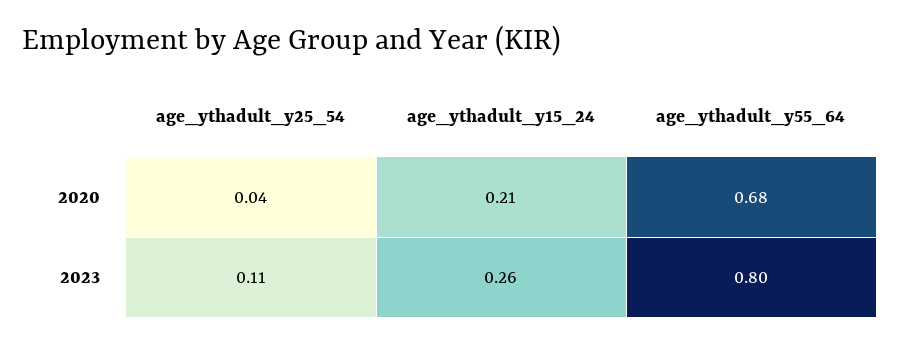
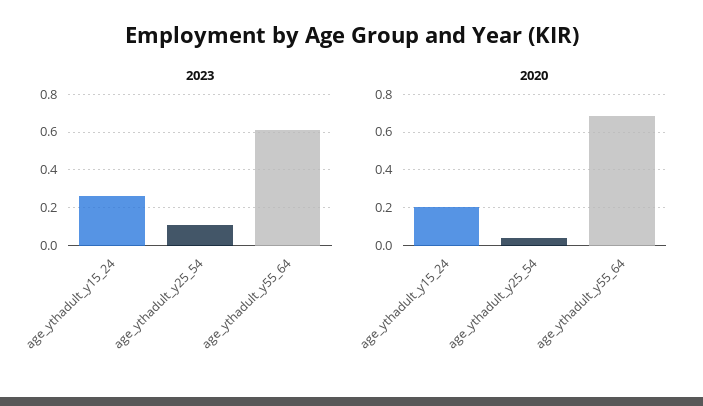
2023, age_ythadult_y55_64: 0.8 -> 0.6

